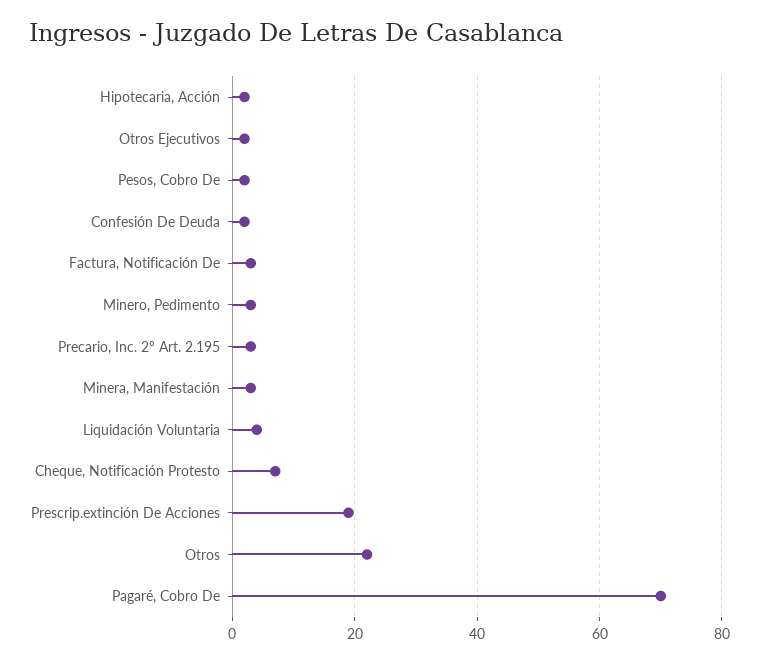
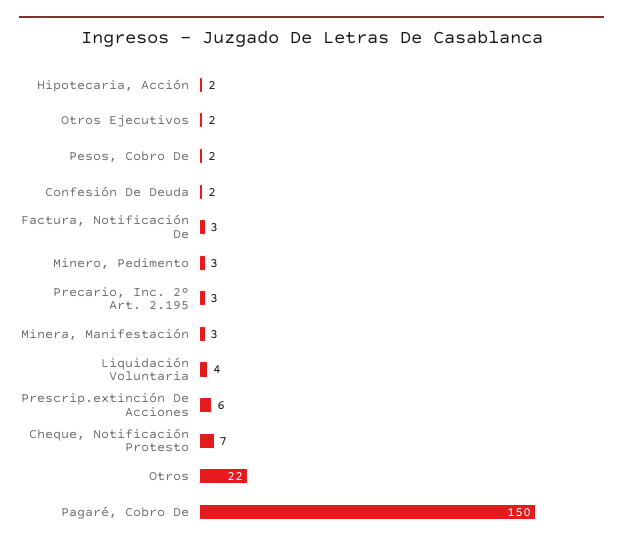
Prescrip.extinción De Acciones: 20 -> 6
Pagaré, Cobro De: 70 -> 150

